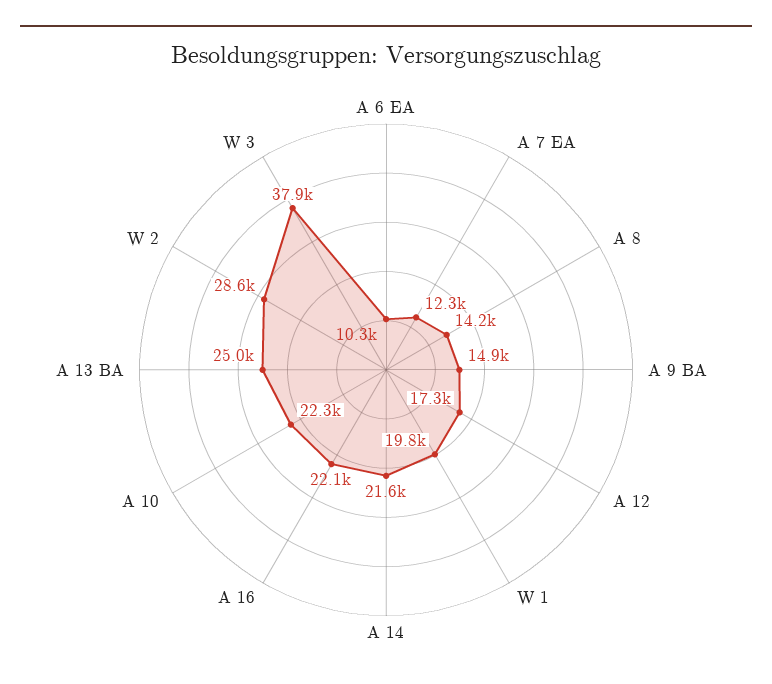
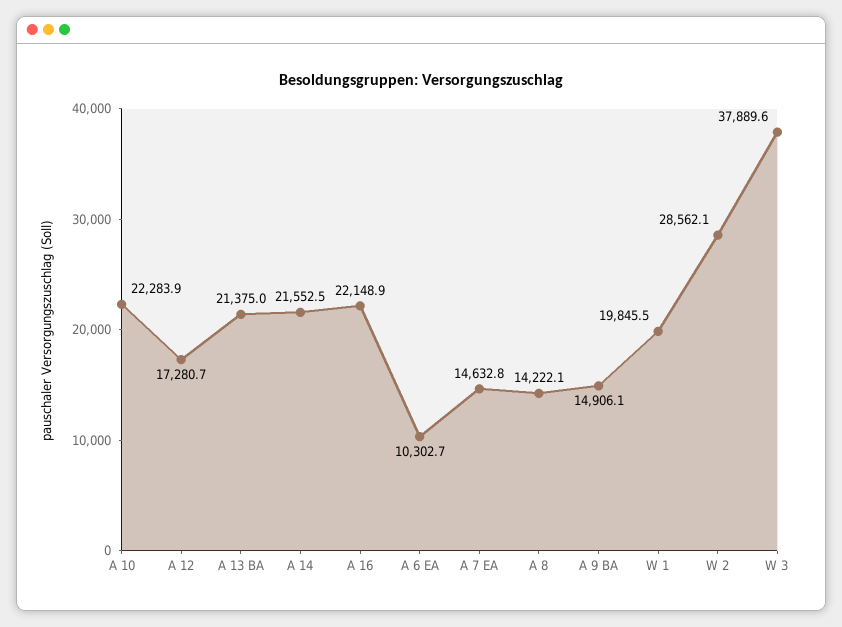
A 7 EA: 12300 -> 14632.8
A 13 BA: 25000 -> 21375

